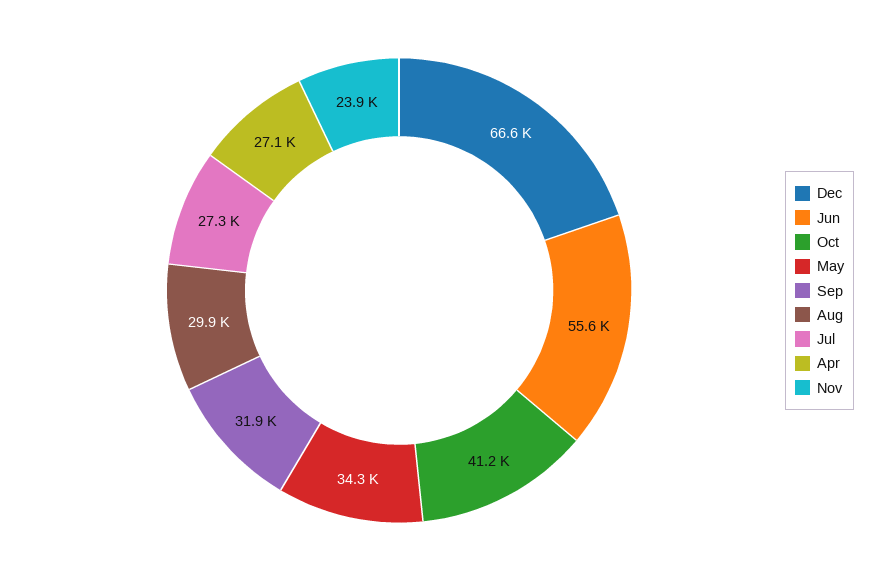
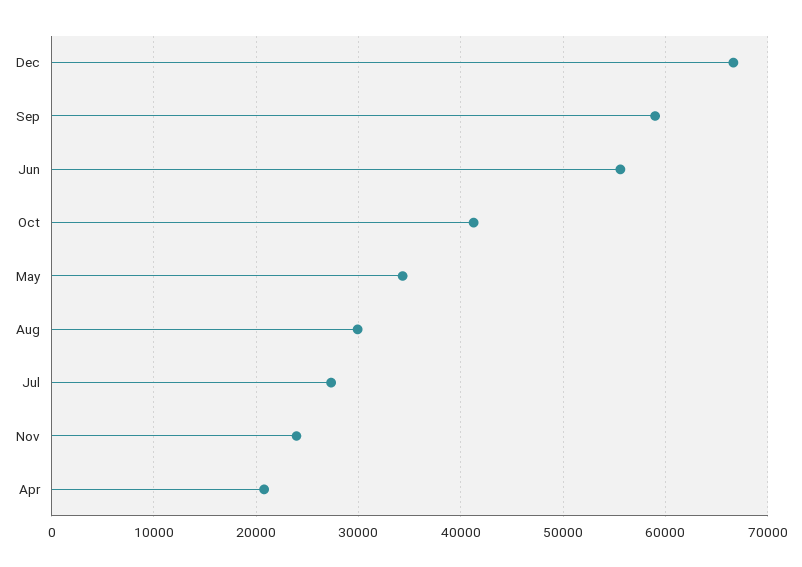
Sep: 31900 -> 59000
Apr: 27100 -> 21000

